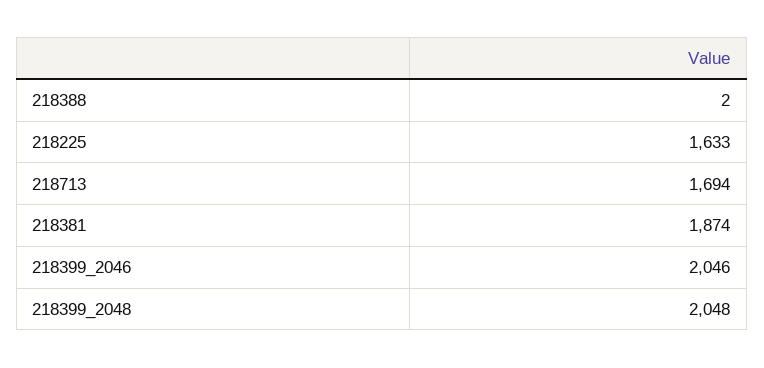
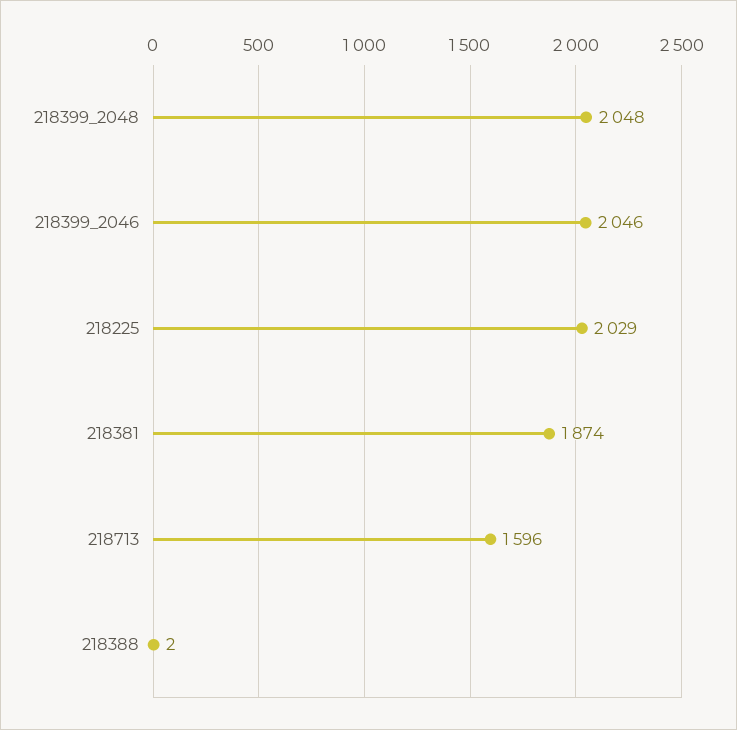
218225: 1633 -> 2029
218713: 1694 -> 1596

